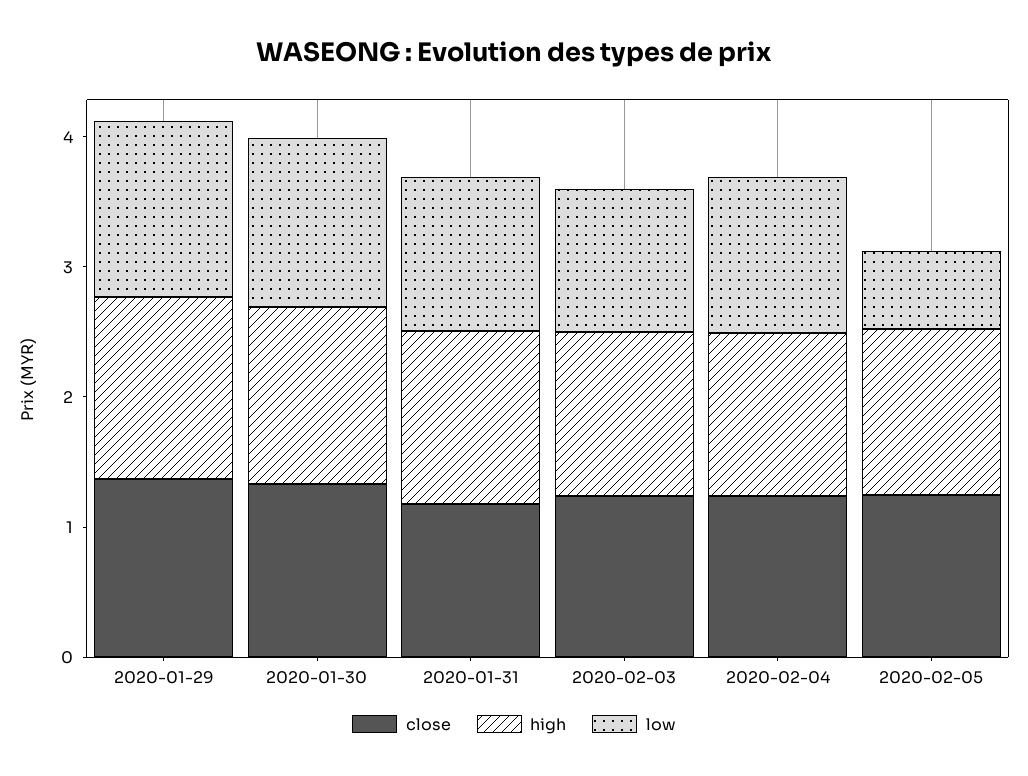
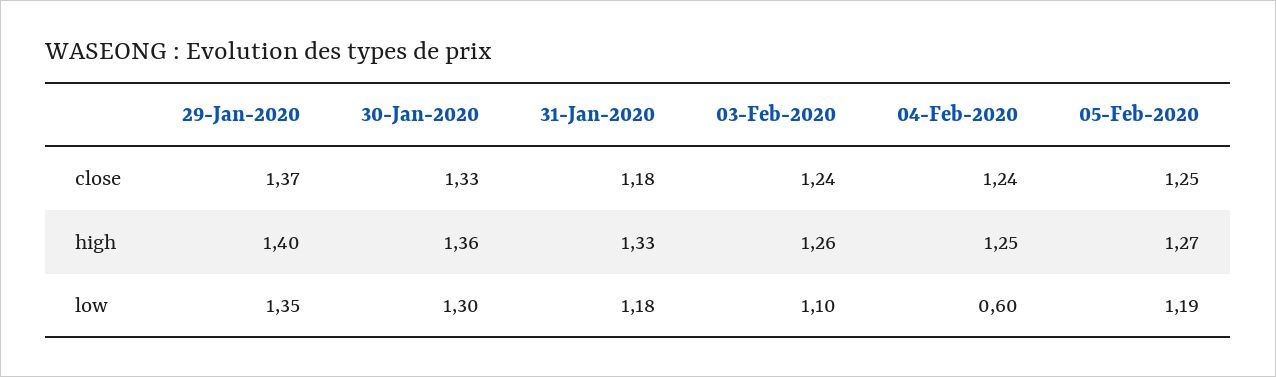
low, 2020-02-04: 1.2 -> 0.6
low, 2020-02-05: 0.6 -> 1.19

